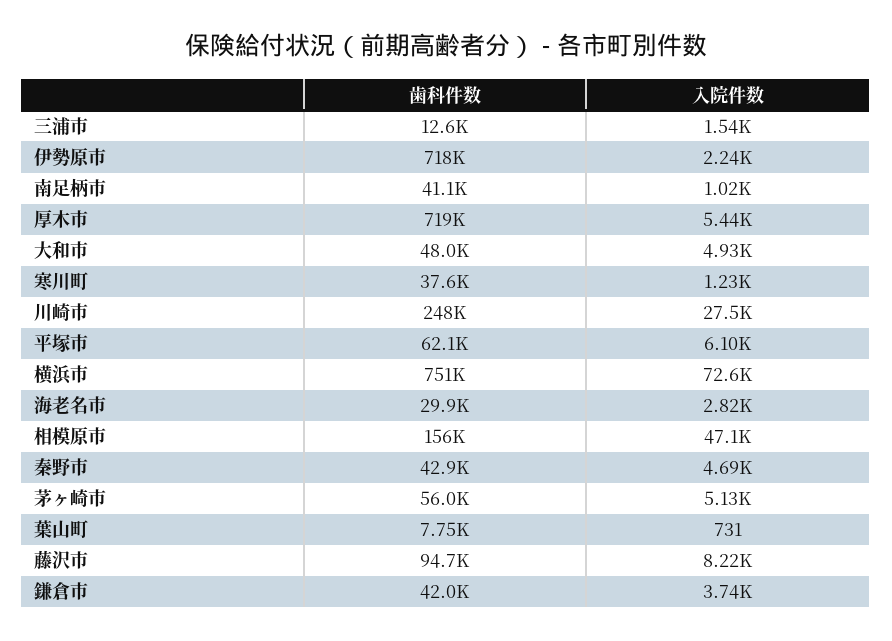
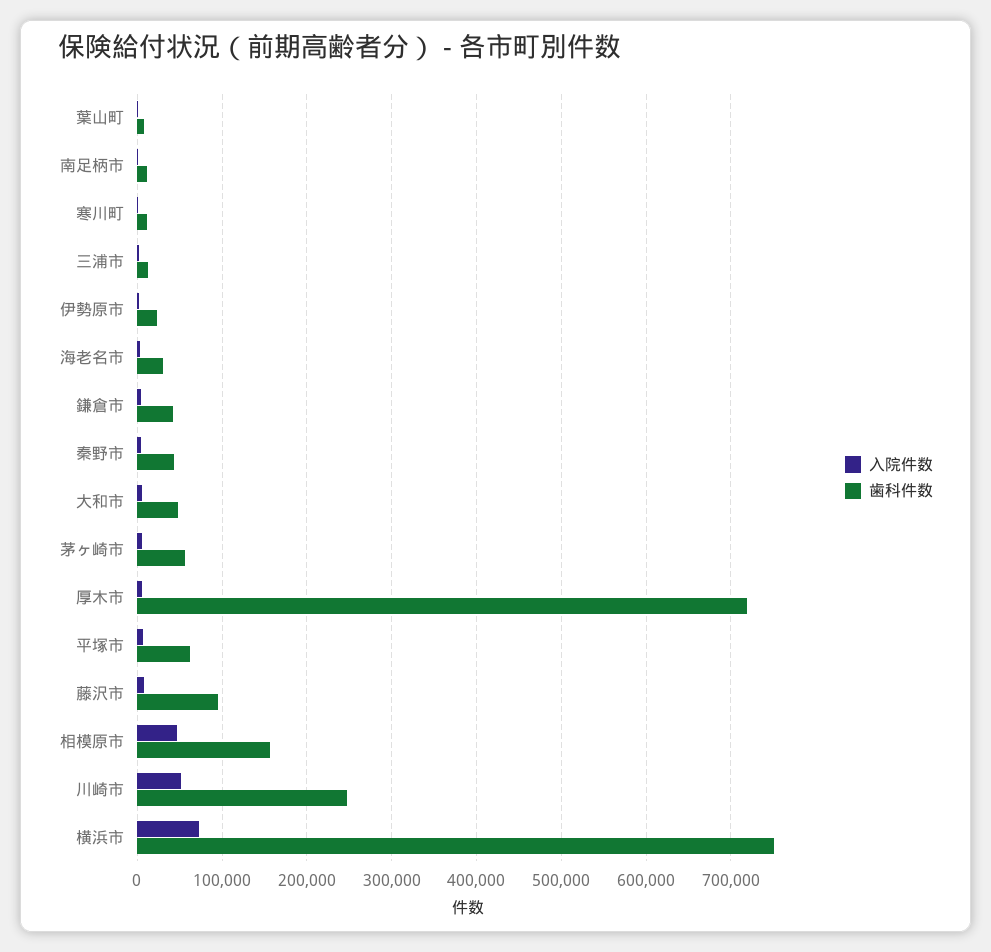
歯科件数, 伊勢原市: 718000 -> 20000
歯科件数, 南足柄市: 41100 -> 10000
歯科件数, 寒川町: 37600 -> 10000
入院件数, 川崎市: 27500 -> 50000

